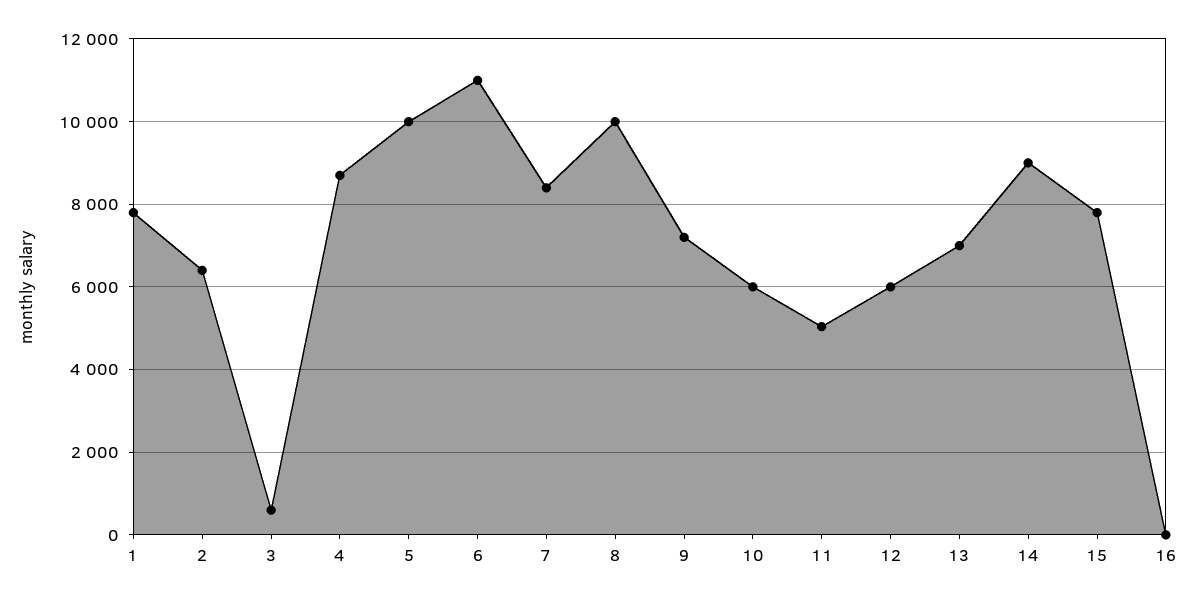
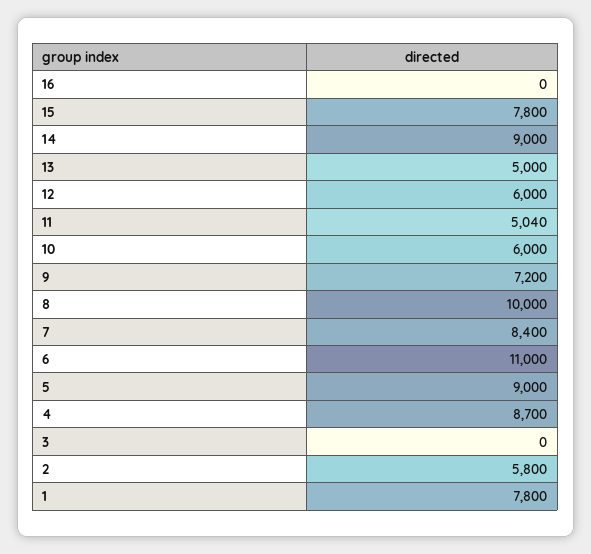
2: 6400 -> 5800
3: 600 -> 0
5: 10000 -> 9000
13: 7000 -> 5000

